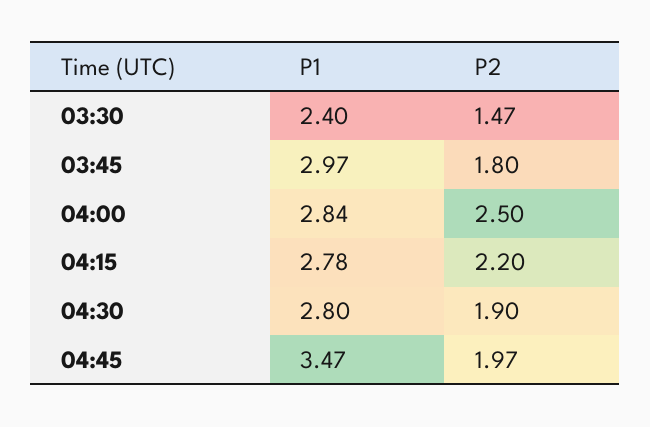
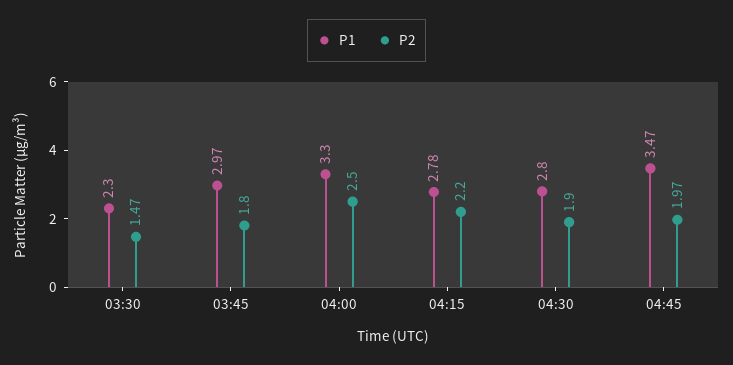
P1, 03:30: 2.4 -> 2.3
P1, 04:00: 2.84 -> 3.3

